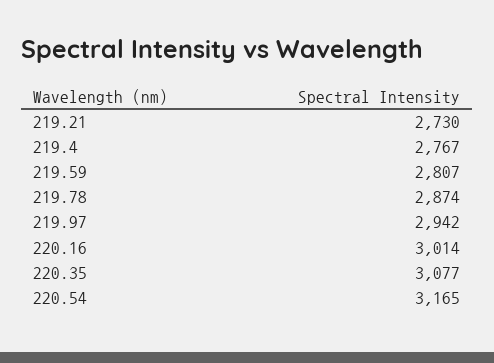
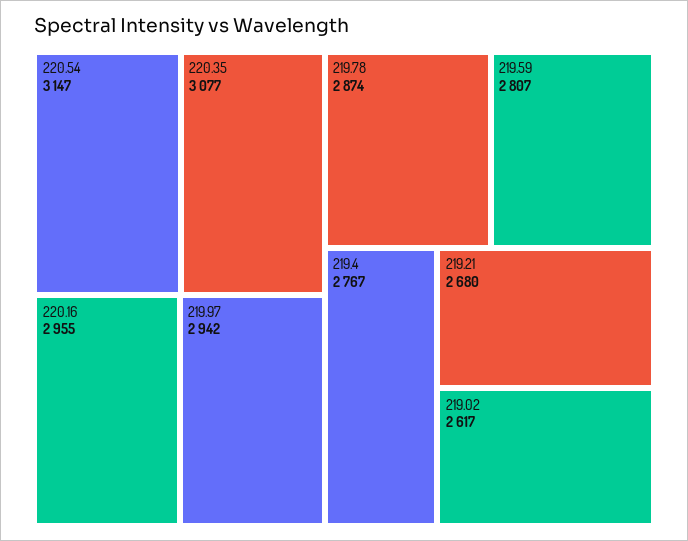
219.21: 2730 -> 2680
220.16: 3014 -> 2955
220.54: 3165 -> 3147
219.02: none -> 2617

